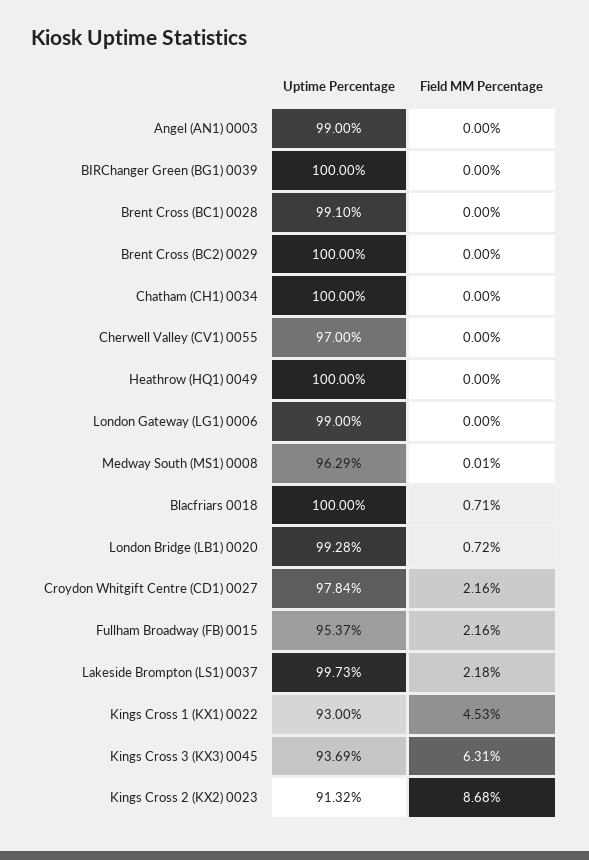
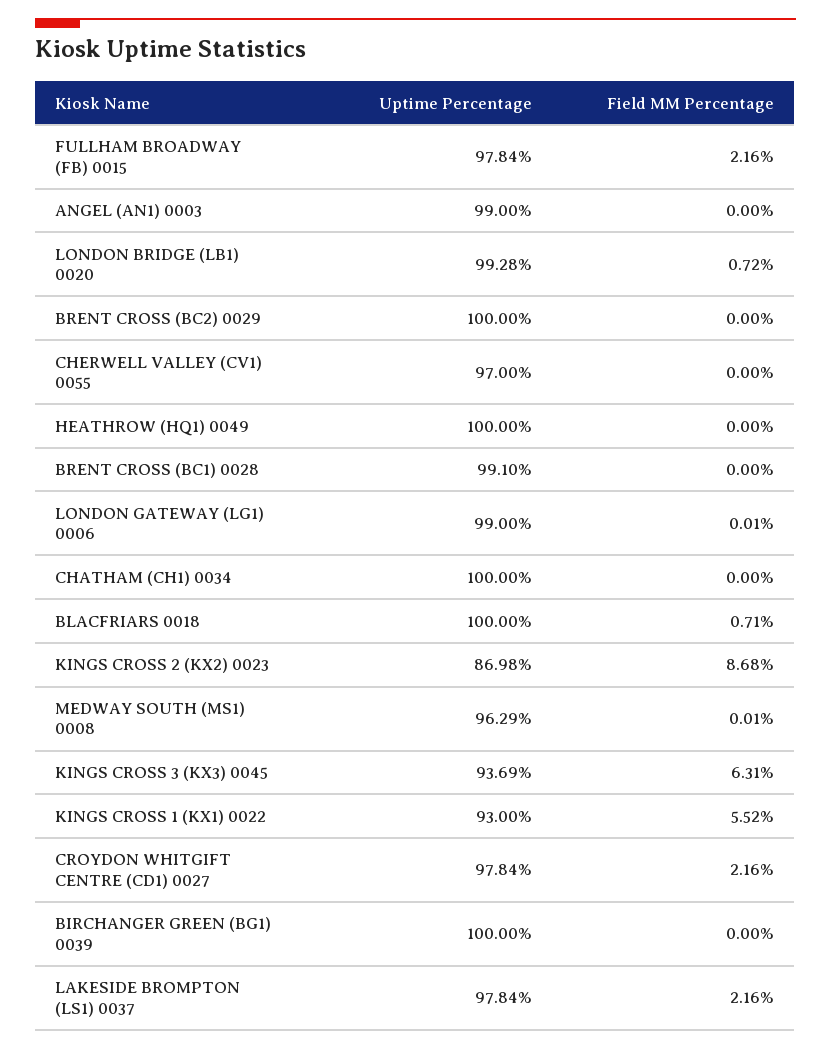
Field MM Percentage, London Gateway (LG1) 0006: 0 -> 0.01
Uptime Percentage, Fullham Broadway (FB) 0015: 95.37 -> 97.84
Uptime Percentage, Lakeside Brompton (LS1) 0037: 99.73 -> 97.84
Field MM Percentage, Lakeside Brompton (LS1) 0037: 2.18 -> 2.16
Field MM Percentage, Kings Cross 1 (KX1) 0022: 4.53 -> 5.52
Uptime Percentage, Kings Cross 2 (KX2) 0023: 91.32 -> 86.98

